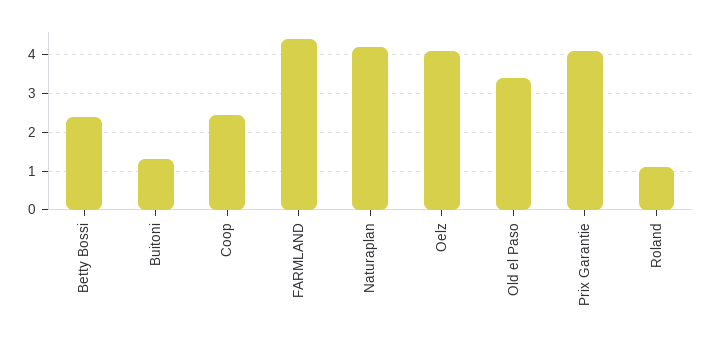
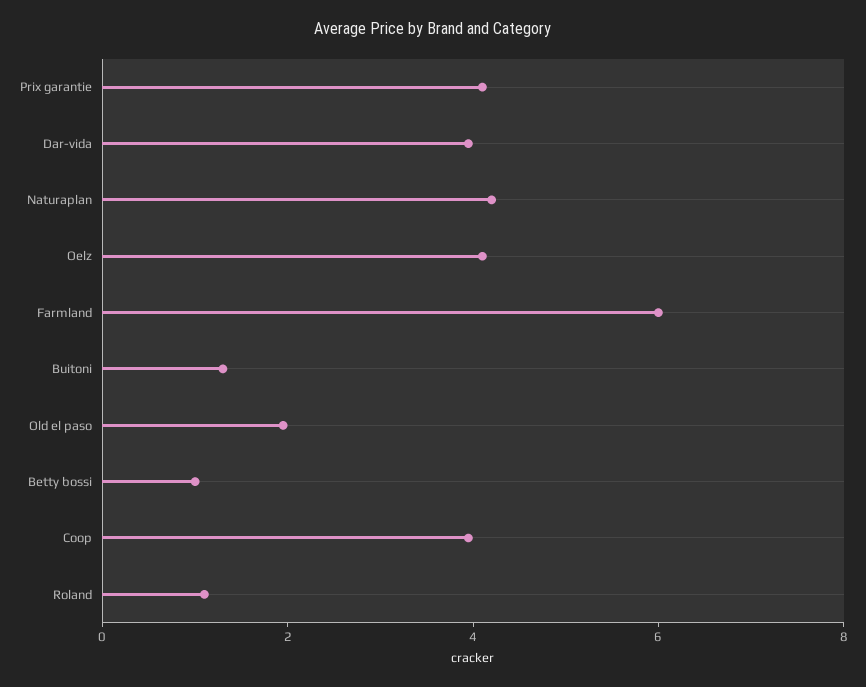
Betty Bossi: 2.4 -> 1
Coop: 2.4 -> 4
FARMLAND: 4.4 -> 6
Old el Paso: 3.4 -> 2
Dar-vida: none -> 4

